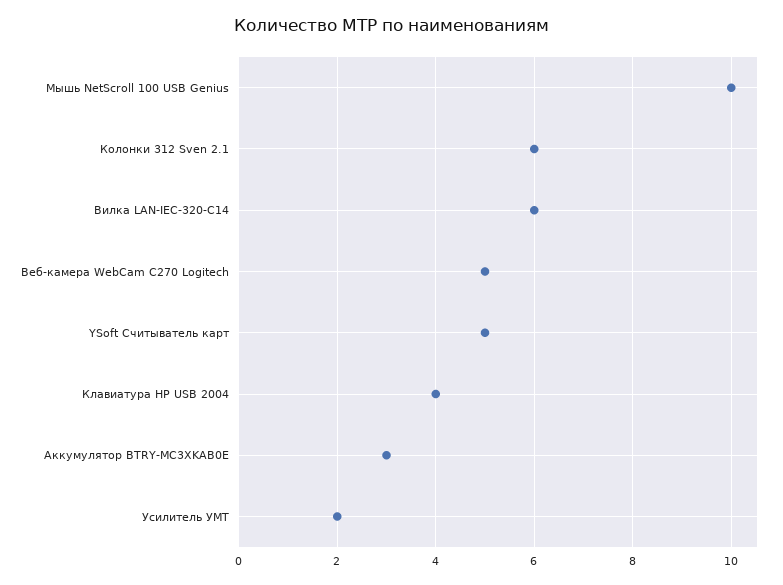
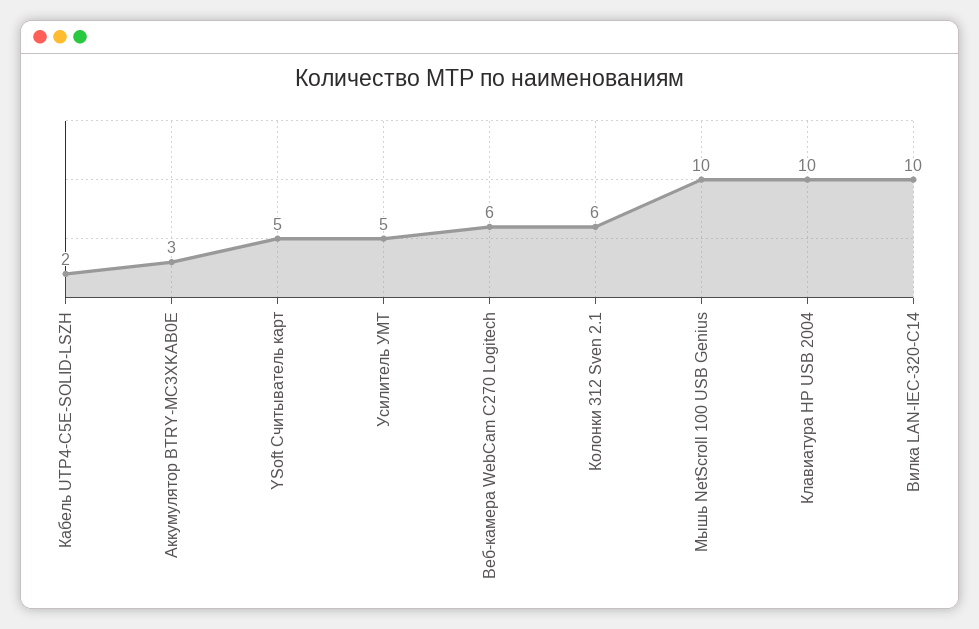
Вилка LAN-IEC-320-C14: 6 -> 10
Веб-камера WebCam C270 Logitech: 5 -> 6
Клавиатура HP USB 2004: 4 -> 10
Усилитель УМТ: 2 -> 5
Кабель UTP4-C5E-SOLID-LSZH: none -> 2

